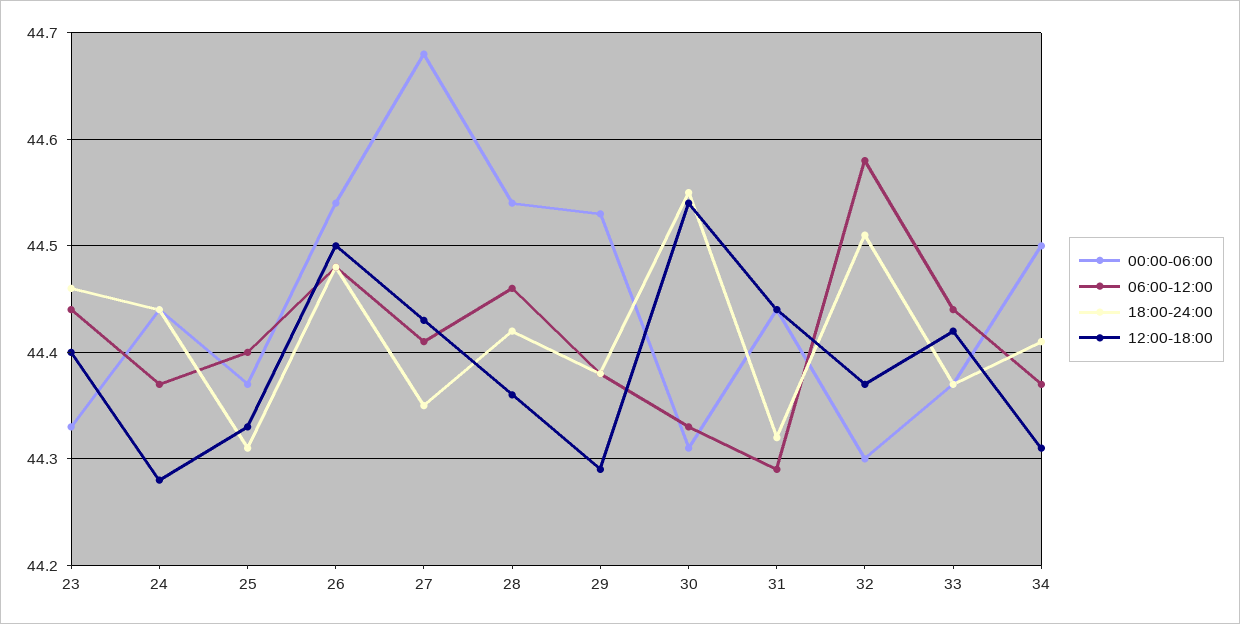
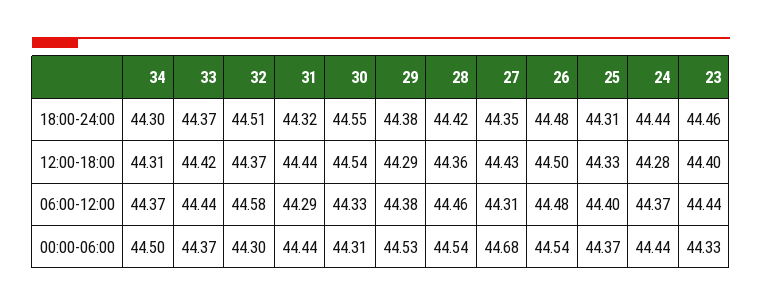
06:00-12:00, 27: 44.41 -> 44.31
18:00-24:00, 34: 44.41 -> 44.3

